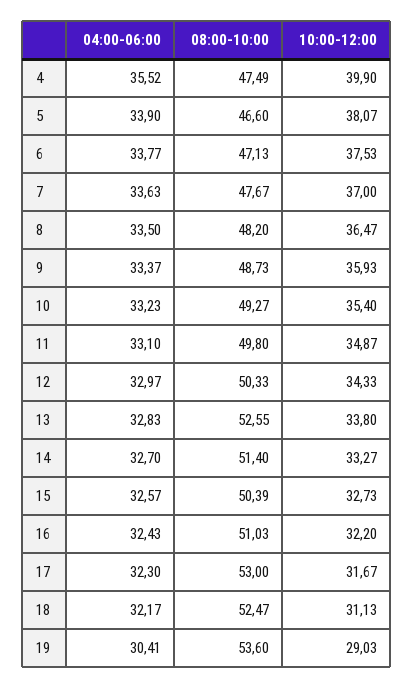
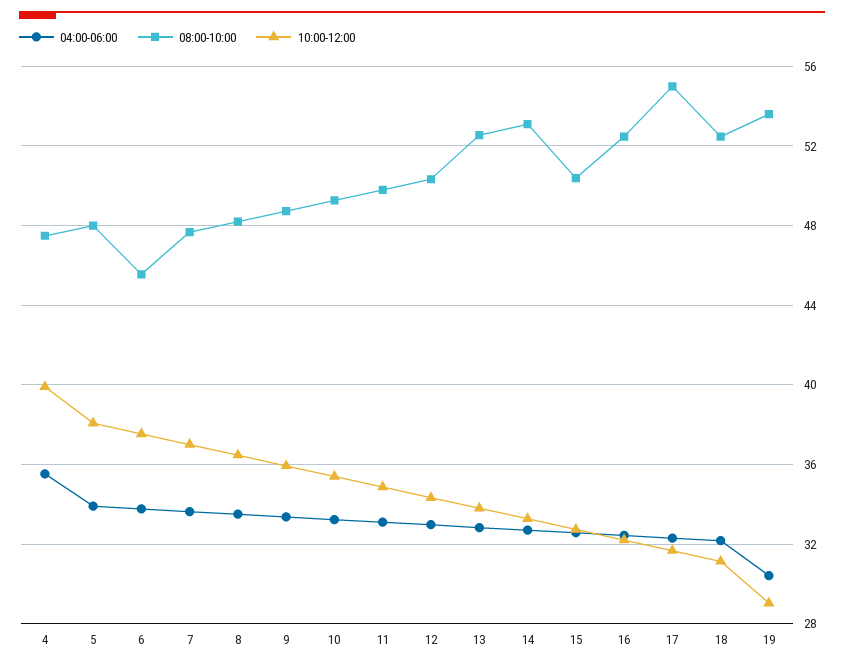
08:00-10:00, 5: 46.6 -> 48
08:00-10:00, 6: 47.13 -> 45.5
08:00-10:00, 14: 51.4 -> 53
08:00-10:00, 16: 51.03 -> 52.5
08:00-10:00, 17: 53 -> 55

